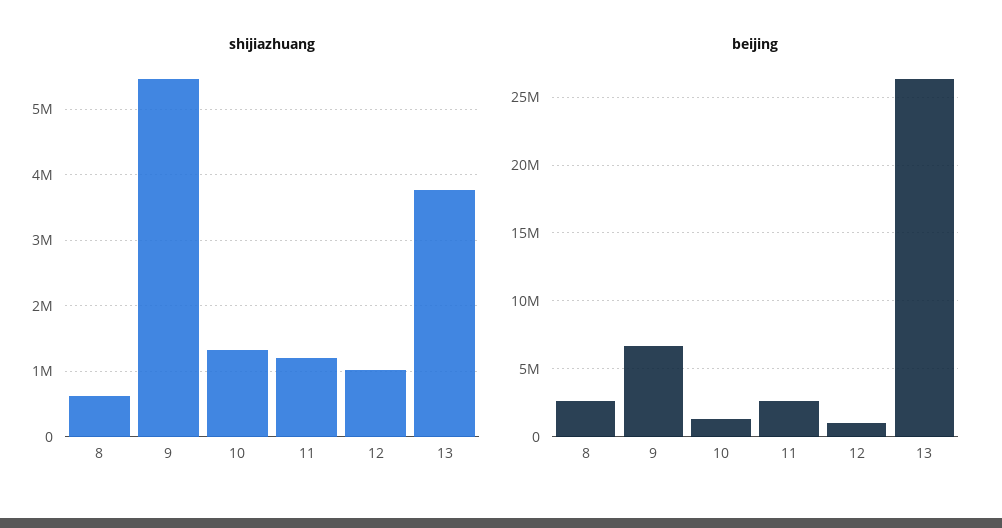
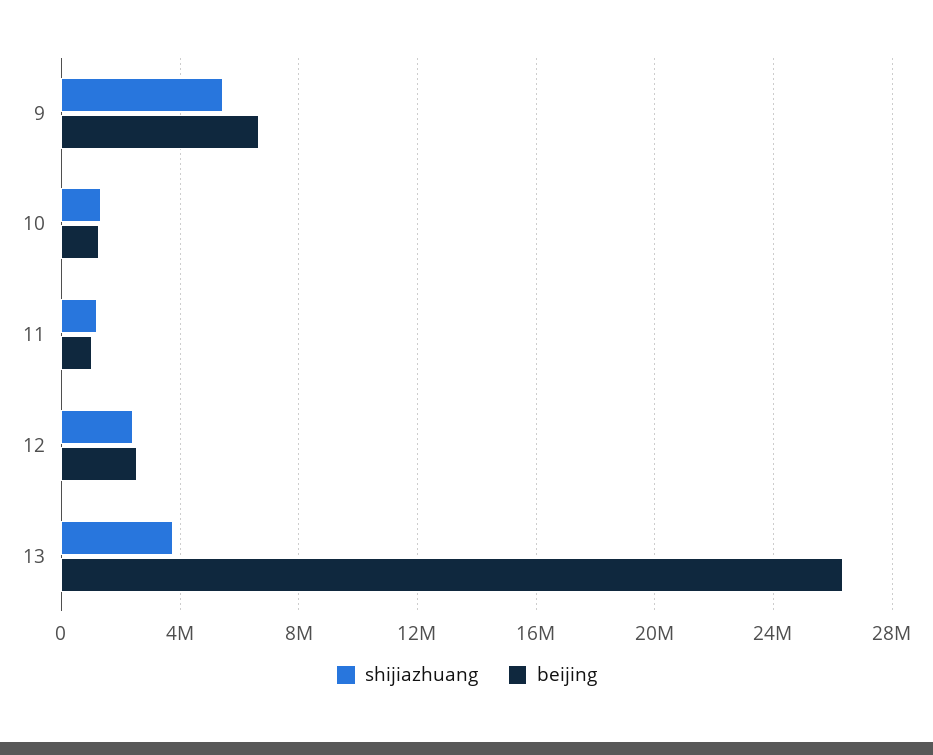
shijiazhuang, 8: 600000 -> none
shijiazhuang, 12: 1000000 -> 2500000
beijing, 8: 2500000 -> none
beijing, 11: 2500000 -> 1000000
beijing, 12: 1000000 -> 2500000

